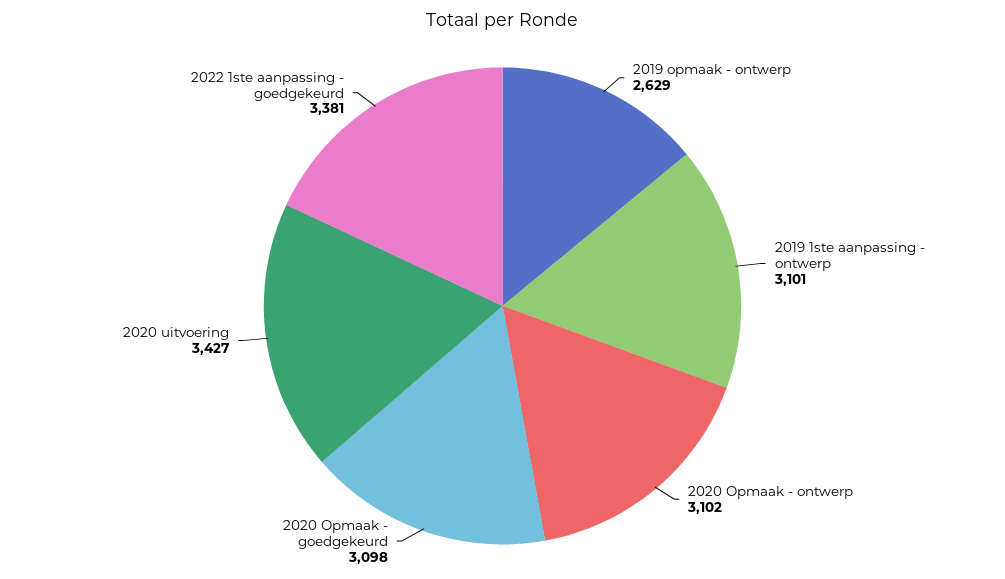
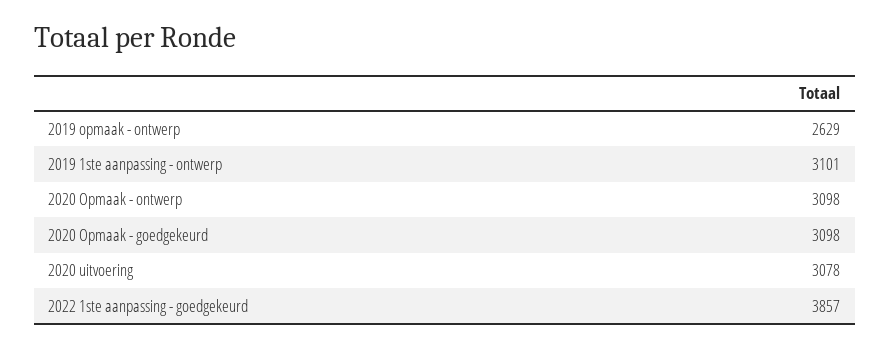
2020 Opmaak - ontwerp: 3102 -> 3098
2020 uitvoering: 3427 -> 3078
2022 1ste aanpassing - goedgekeurd: 3381 -> 3857

